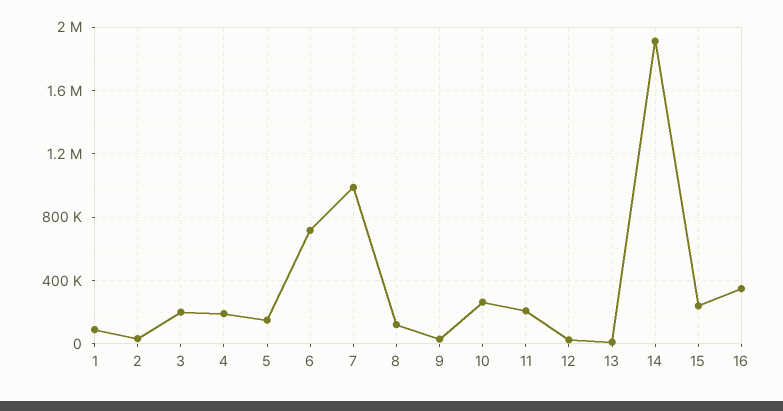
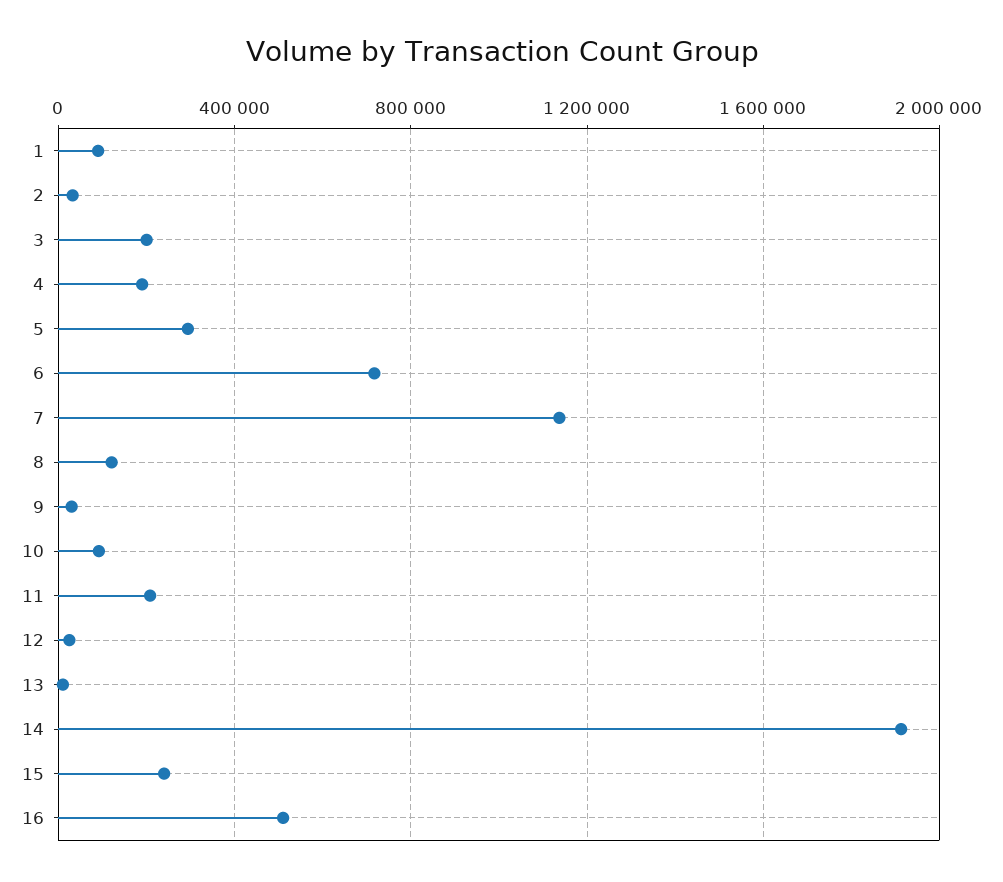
5: 150000 -> 300000
7: 1000000 -> 1150000
10: 250000 -> 100000
16: 350000 -> 500000

